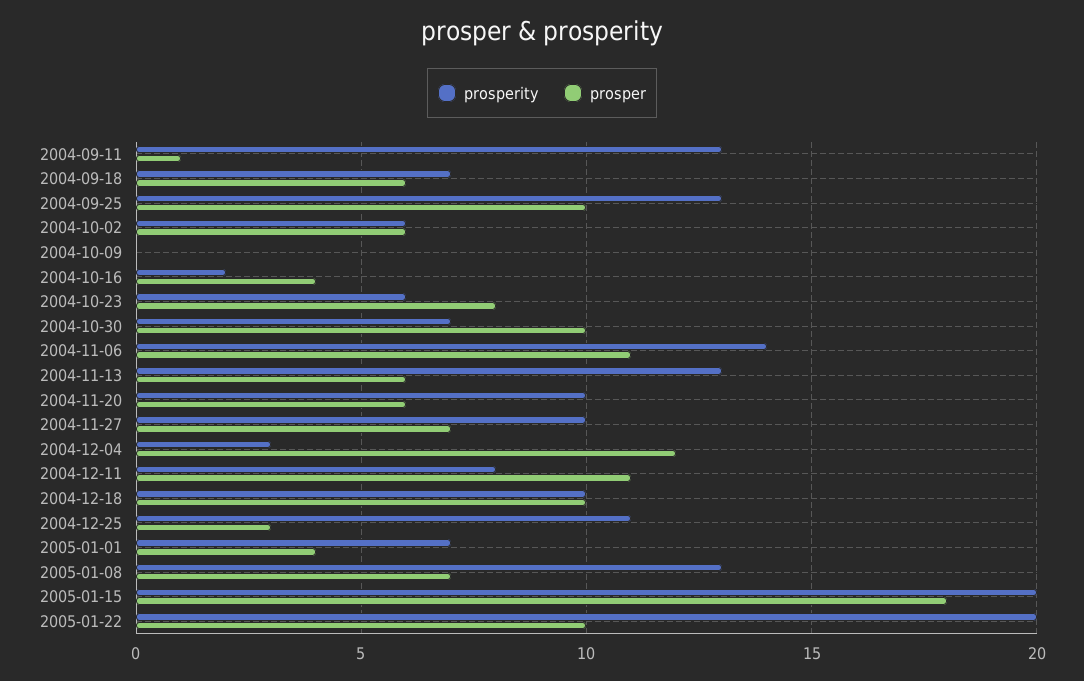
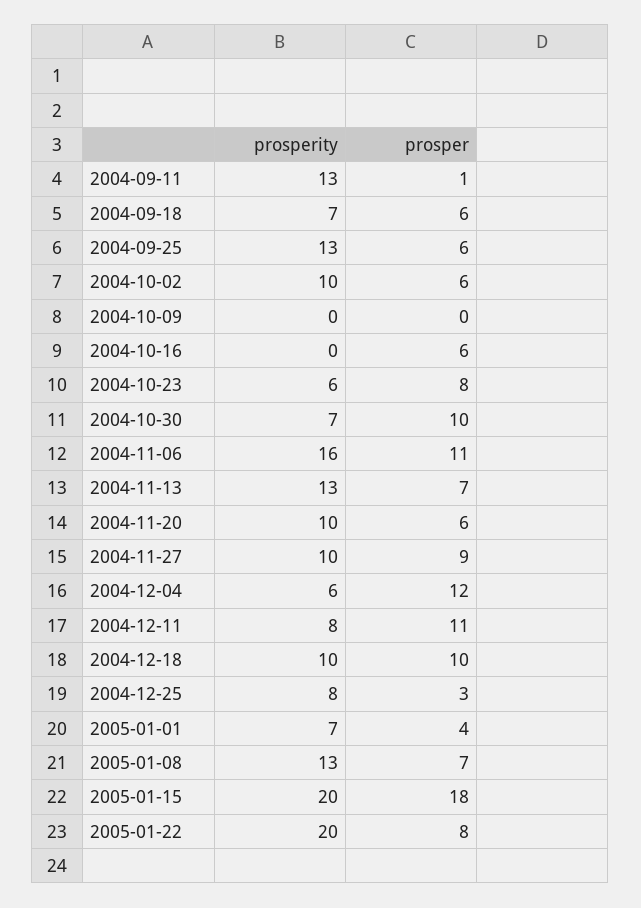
prosper, 2004-09-25: 10 -> 6
prosperity, 2004-10-02: 6 -> 10
prosperity, 2004-10-16: 2 -> 0
prosper, 2004-10-16: 4 -> 6
prosperity, 2004-11-06: 14 -> 16
prosper, 2004-11-13: 6 -> 7
prosper, 2004-11-27: 7 -> 9
prosperity, 2004-12-04: 3 -> 6
prosperity, 2004-12-25: 11 -> 8
prosper, 2005-01-22: 10 -> 8

